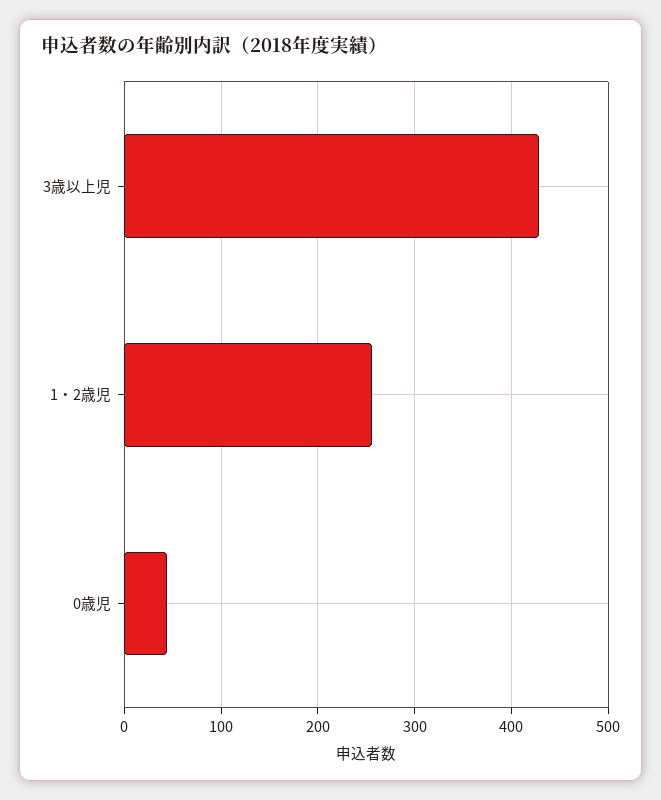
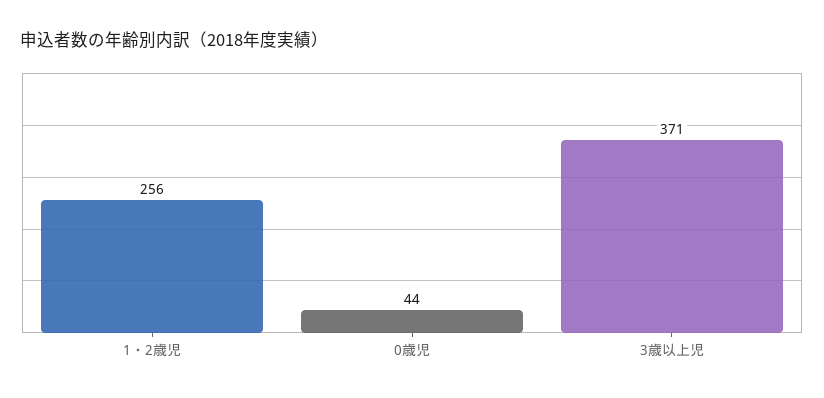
3歳以上児: 430 -> 371

